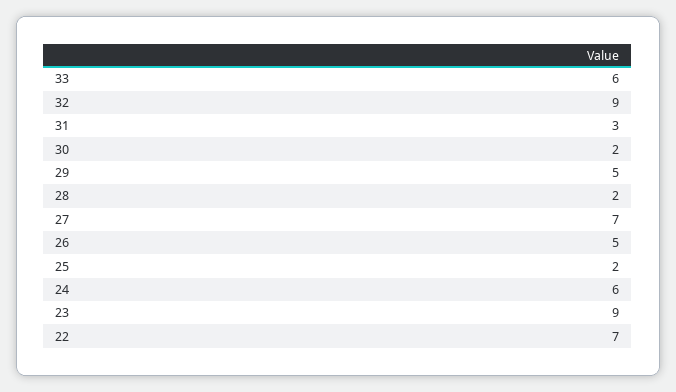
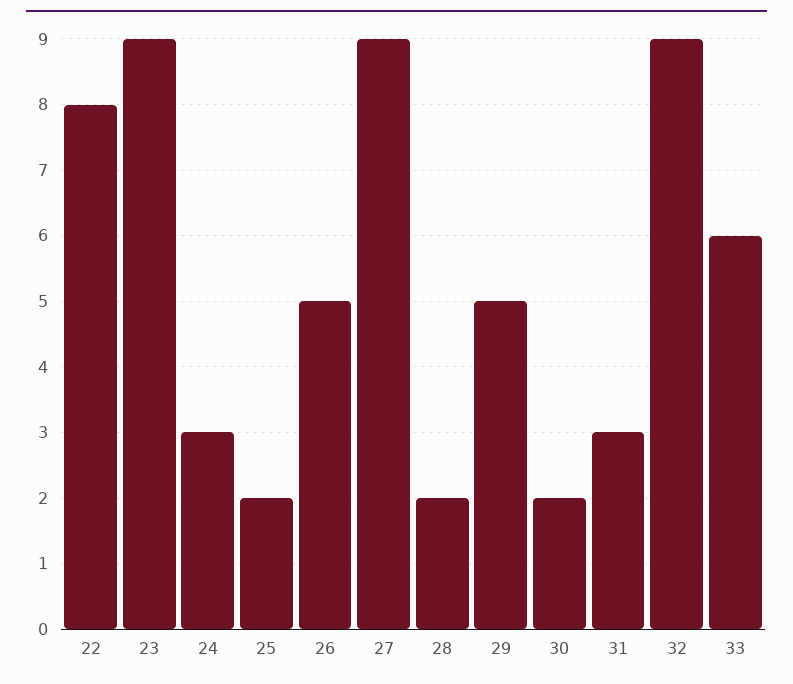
27: 7 -> 9
24: 6 -> 3
22: 7 -> 8

